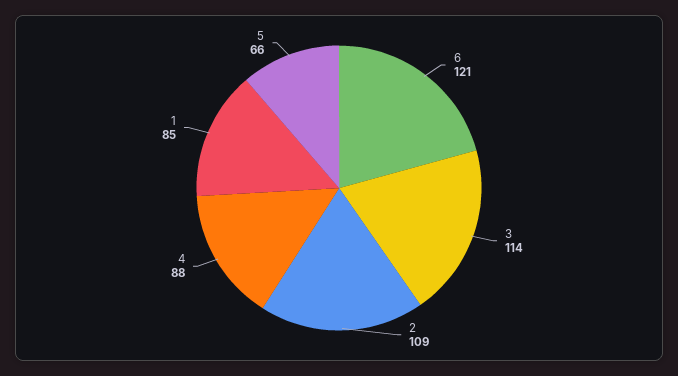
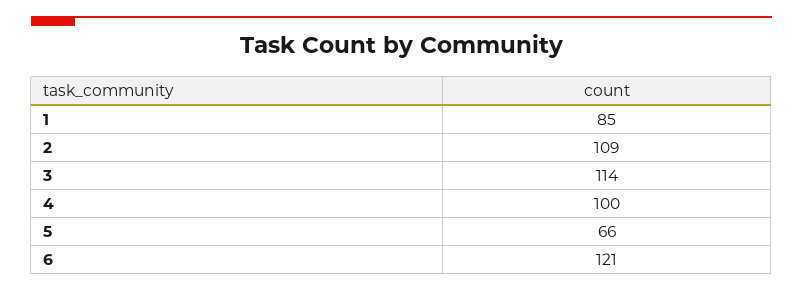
4: 88 -> 100

